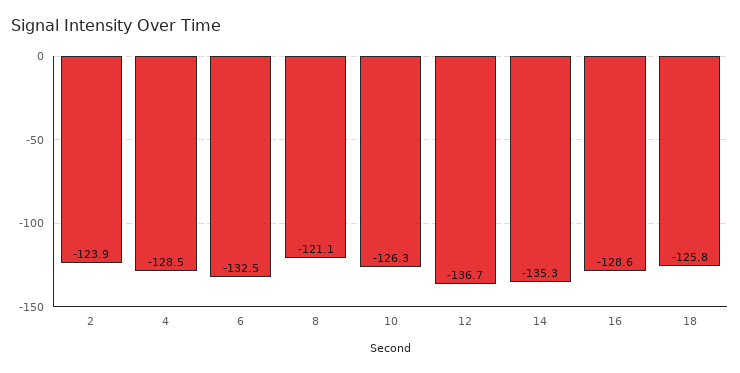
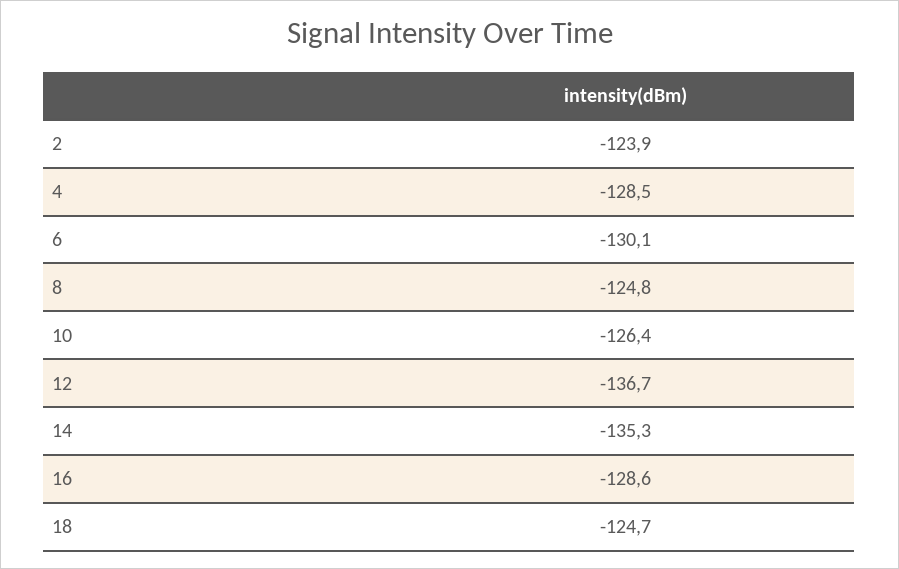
6: -132.5 -> -130.1
8: -121.1 -> -124.8
10: -126.3 -> -126.4
18: -125.8 -> -124.7

